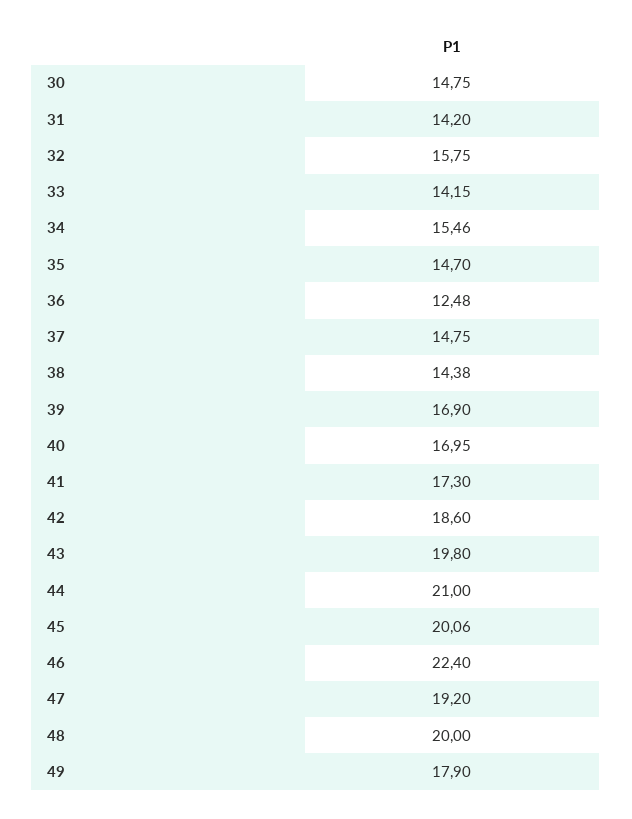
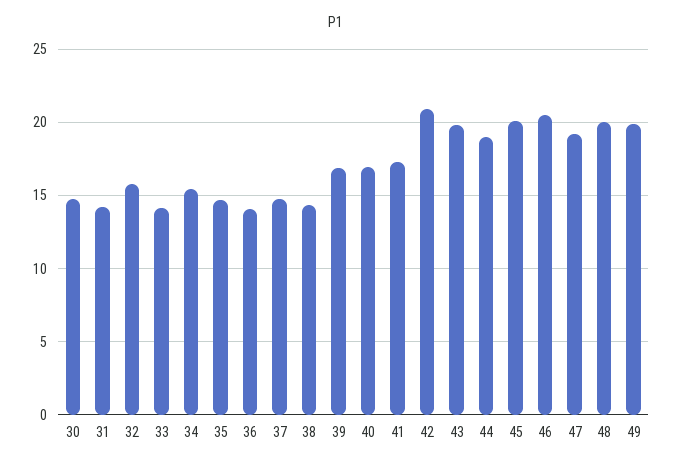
36: 12.48 -> 14
42: 18.6 -> 21
44: 21 -> 19
46: 22.4 -> 20.5
49: 17.9 -> 20

